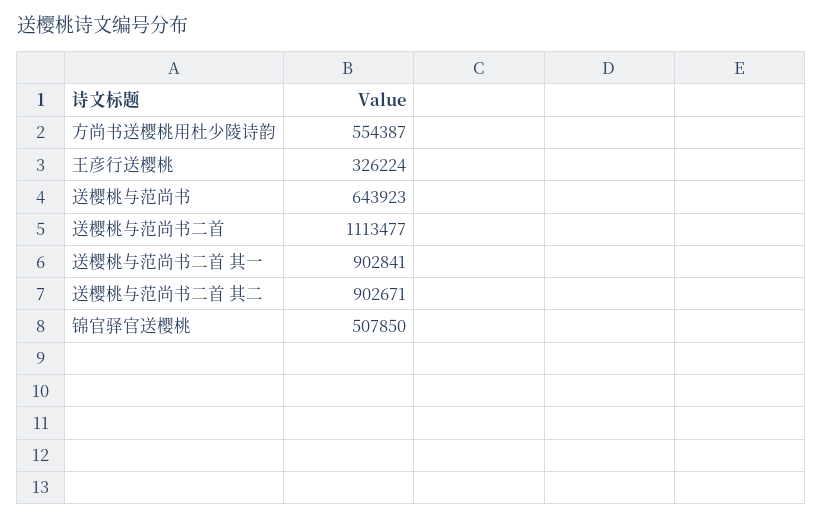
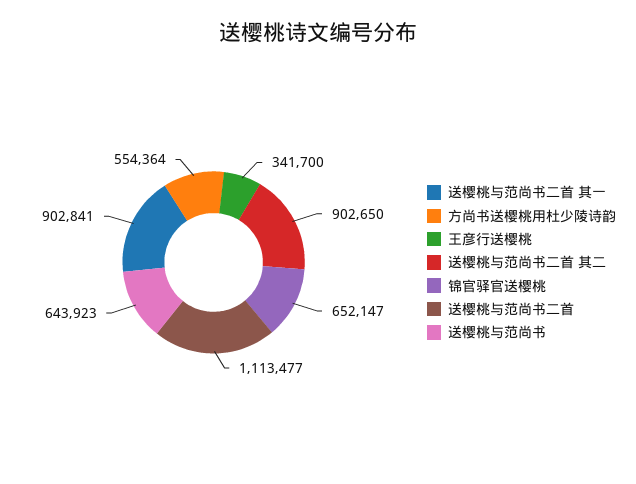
方尚书送樱桃用杜少陵诗韵: 554387 -> 554364
王彦行送樱桃: 326224 -> 341700
送樱桃与范尚书二首 其二: 902671 -> 902650
锦官驿官送樱桃: 507850 -> 652147

